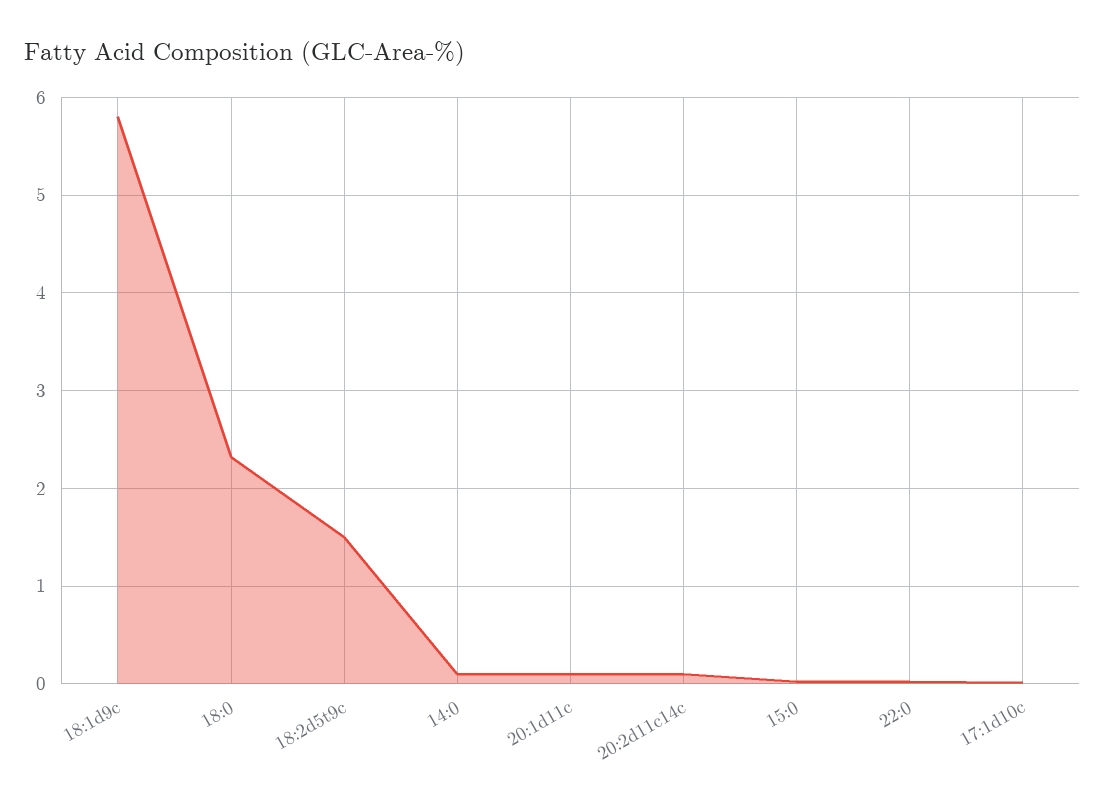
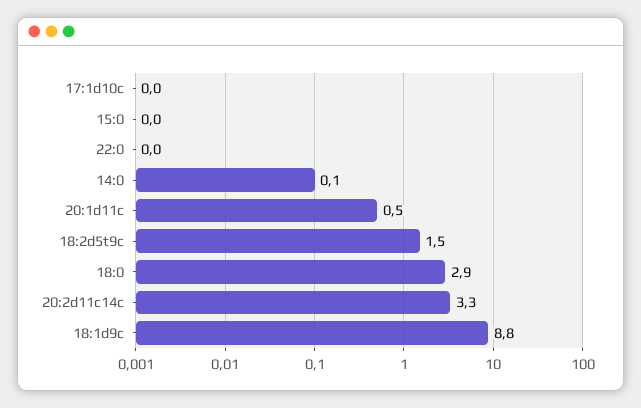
18:1d9c: 5.8 -> 8.8
18:0: 2.3 -> 2.9
20:1d11c: 0.1 -> 0.5
20:2d11c14c: 0.1 -> 3.3

